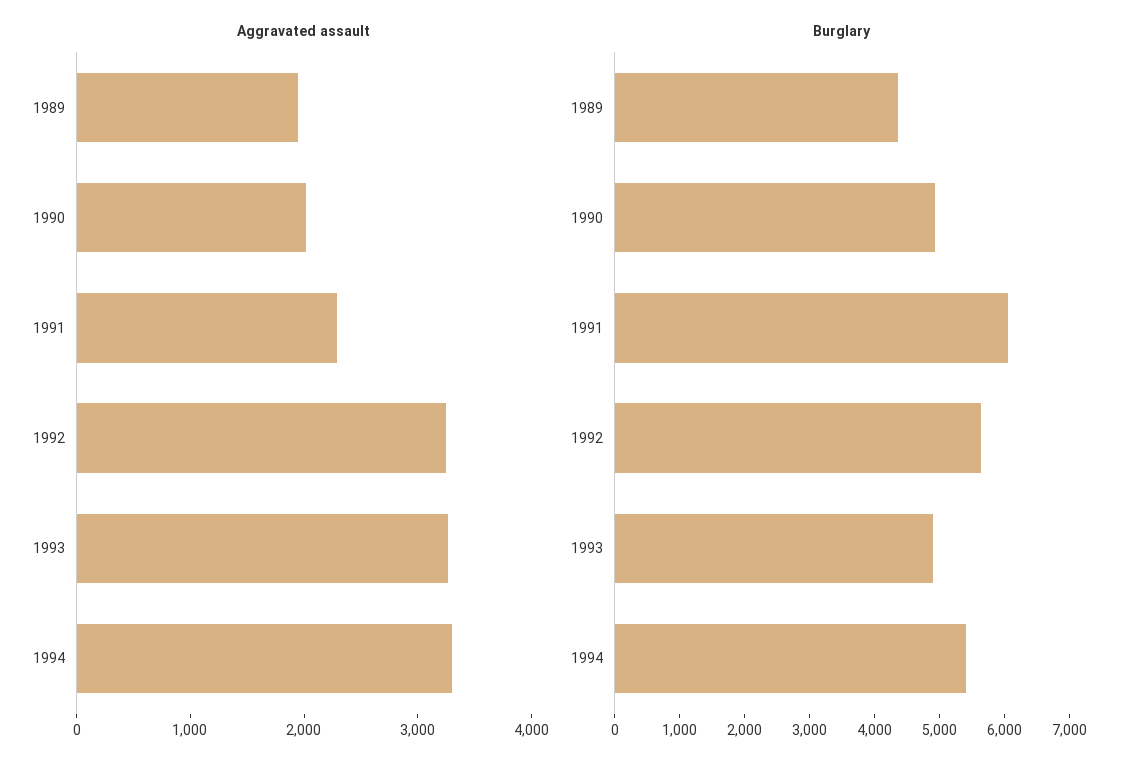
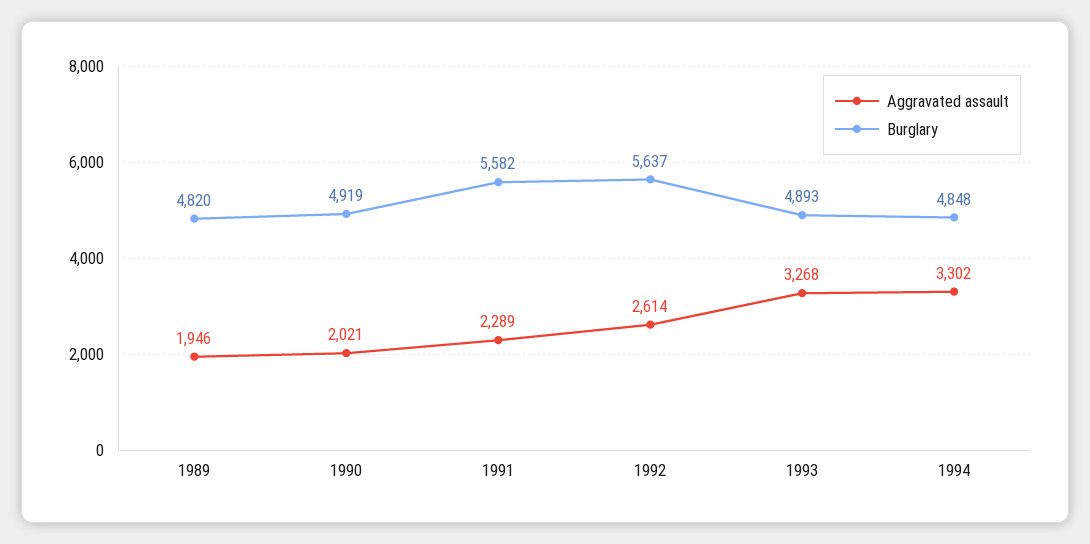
Aggravated assault, 1992: 3200 -> 2614
Burglary, 1989: 4400 -> 4820
Burglary, 1991: 6000 -> 5582
Burglary, 1994: 5400 -> 4848

